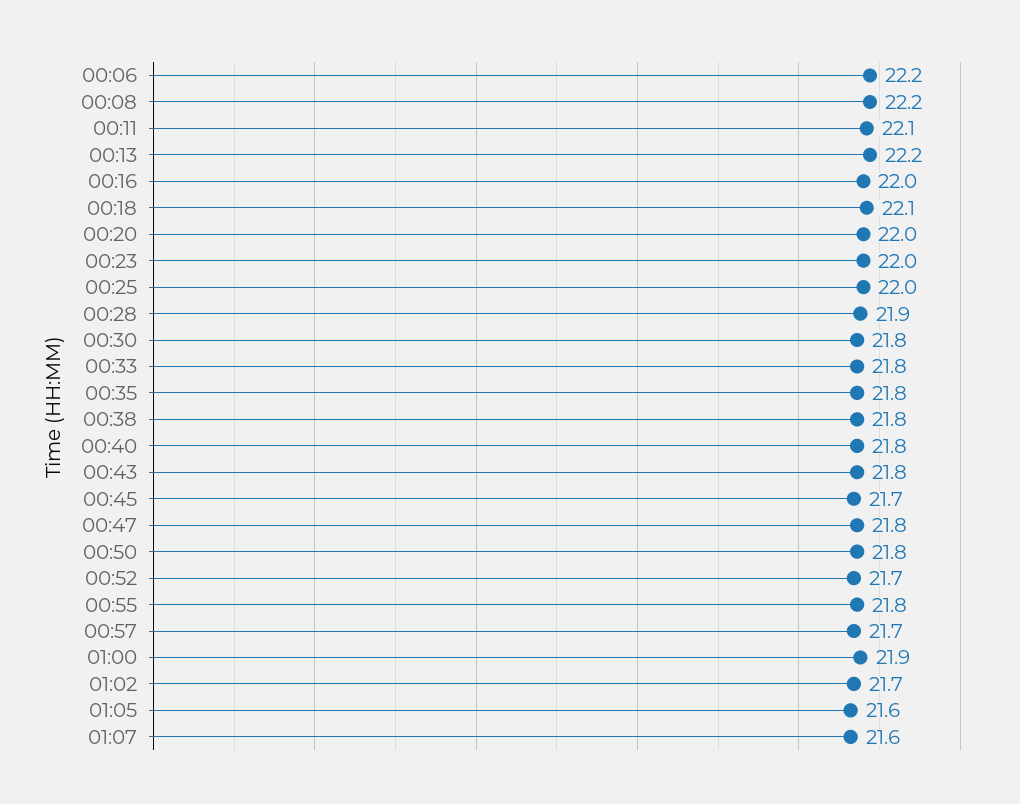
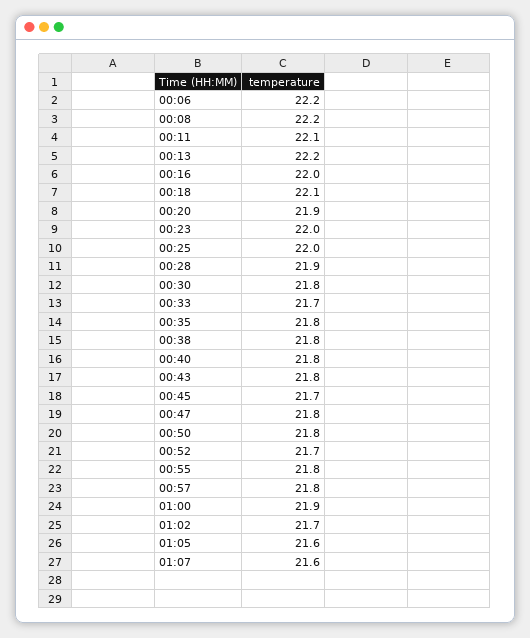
00:20: 22 -> 21.9
00:33: 21.8 -> 21.7
00:57: 21.7 -> 21.8

